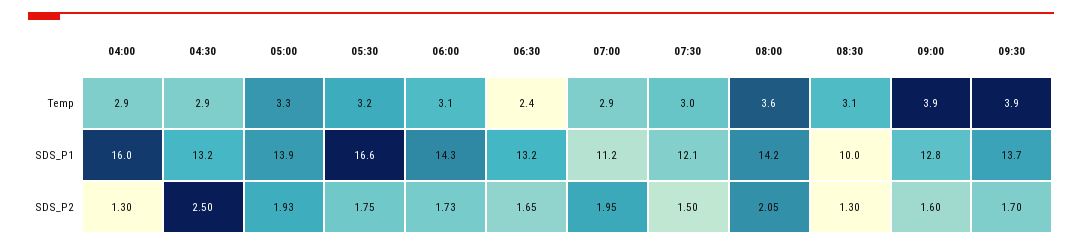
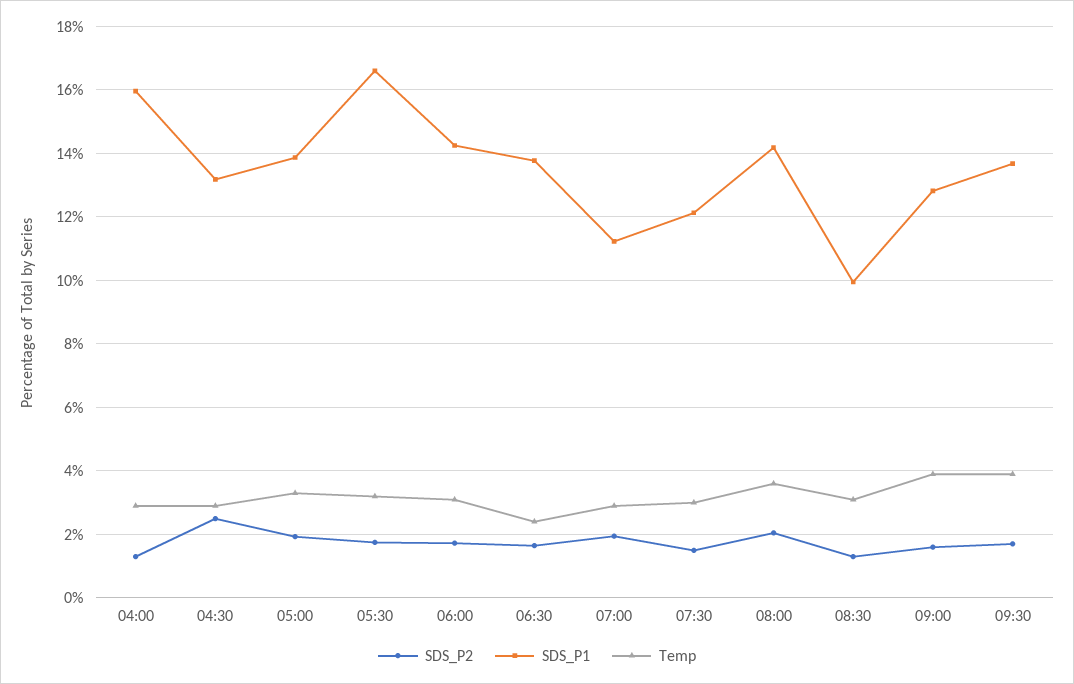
SDS_P1, 06:30: 13.2 -> 13.8

